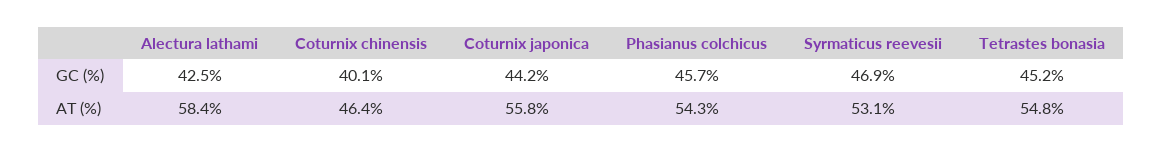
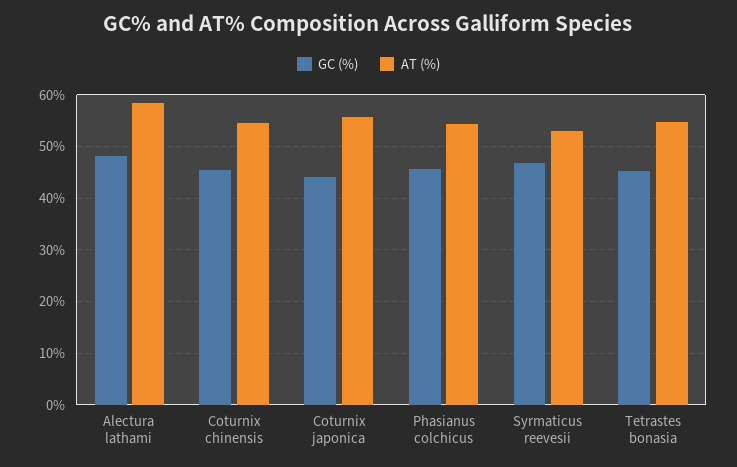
GC (%), Alectura lathami: 42.5 -> 48
GC (%), Coturnix chinensis: 40.1 -> 46
AT (%), Coturnix chinensis: 46.4 -> 54

